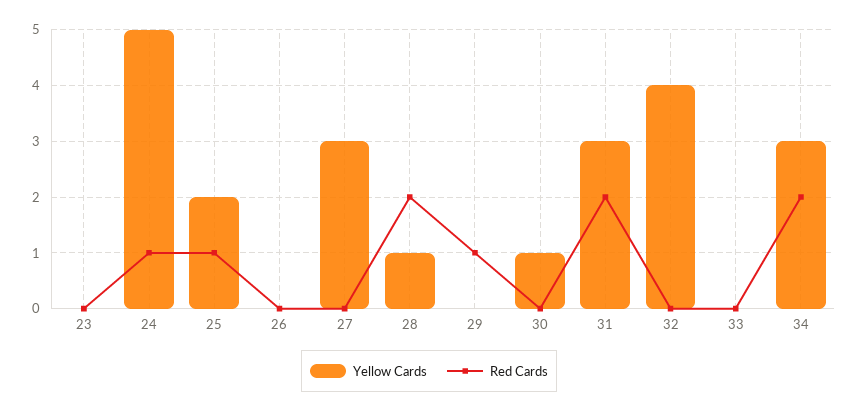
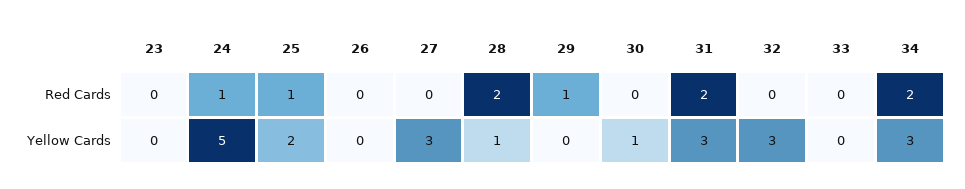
Yellow Cards, 32: 4 -> 3

